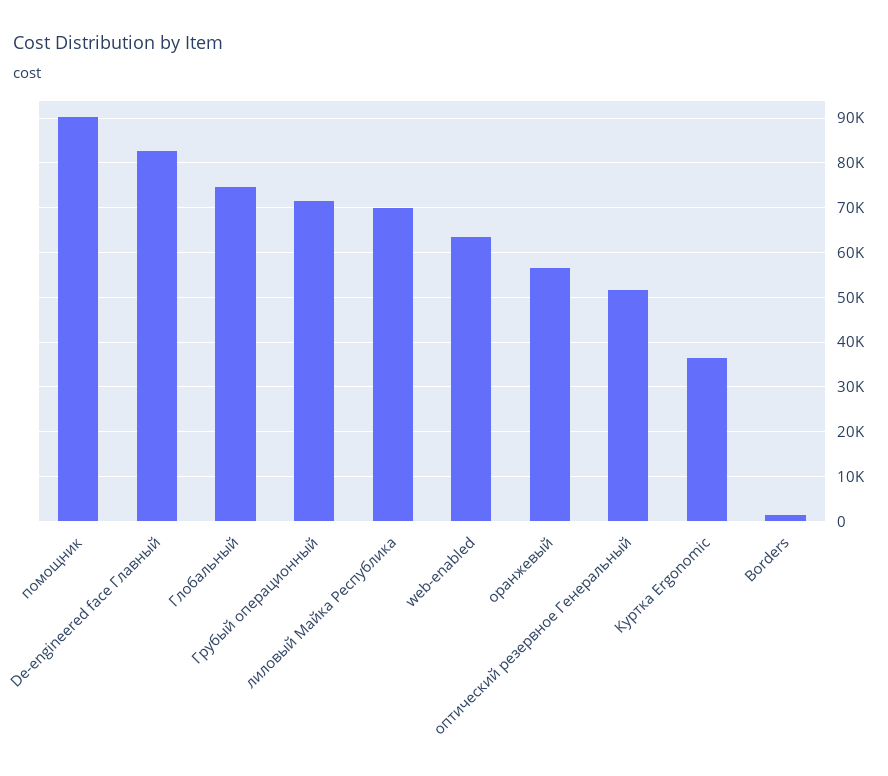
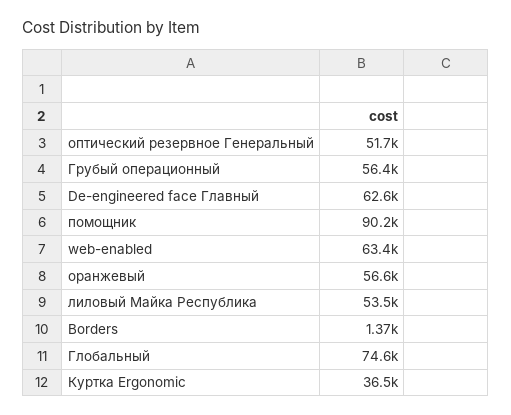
De-engineered face Главный: 82000 -> 62600
Грубый операционный: 72000 -> 56400
лиловый Майка Республика: 70000 -> 53500

